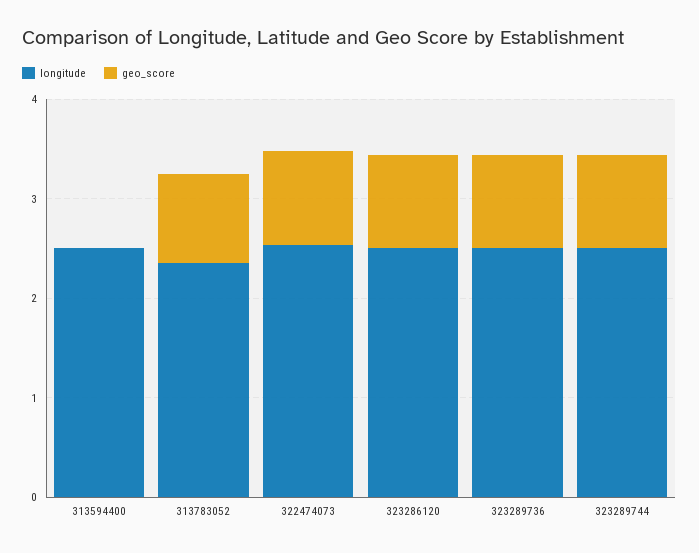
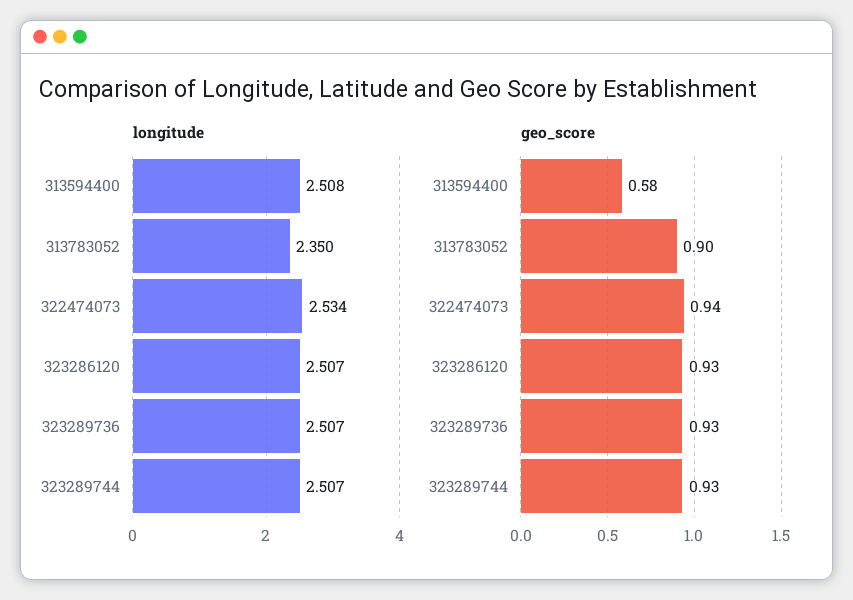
geo_score, 313594400: 0 -> 0.58

